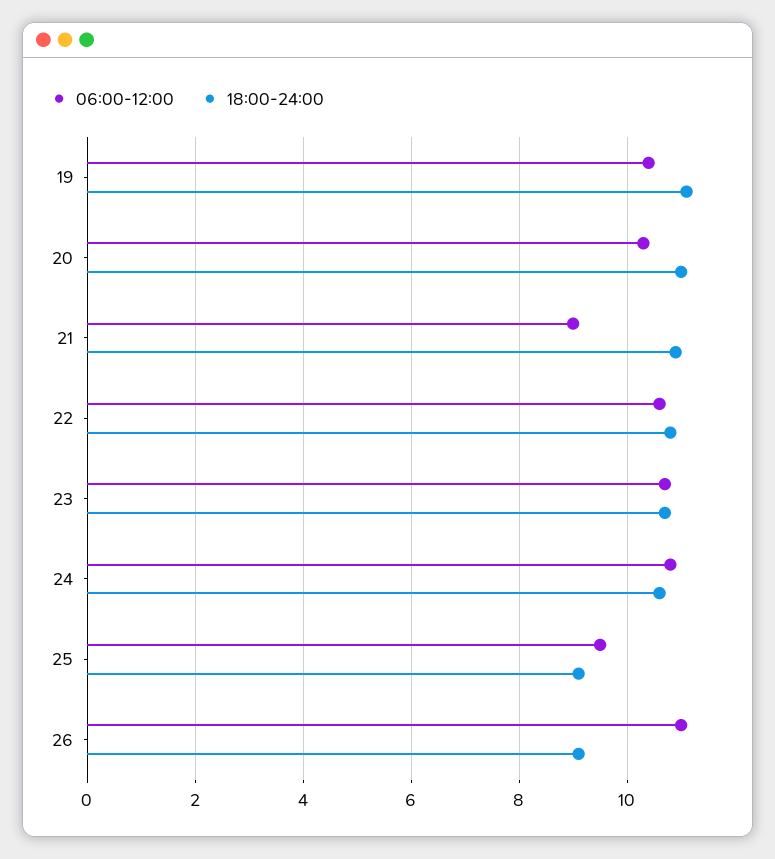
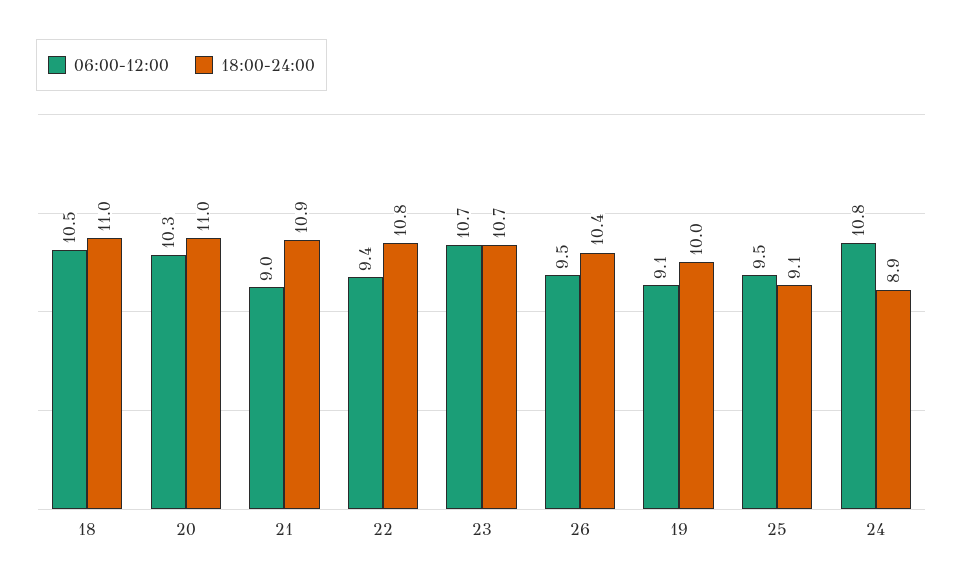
06:00-12:00, 19: 10.5 -> 9.1
18:00-24:00, 19: 11 -> 10
06:00-12:00, 22: 10.5 -> 9.4
18:00-24:00, 24: 10.5 -> 8.9
06:00-12:00, 26: 11 -> 9.5
18:00-24:00, 26: 9 -> 10.4
06:00-12:00, 18: none -> 10.5
18:00-24:00, 18: none -> 11

